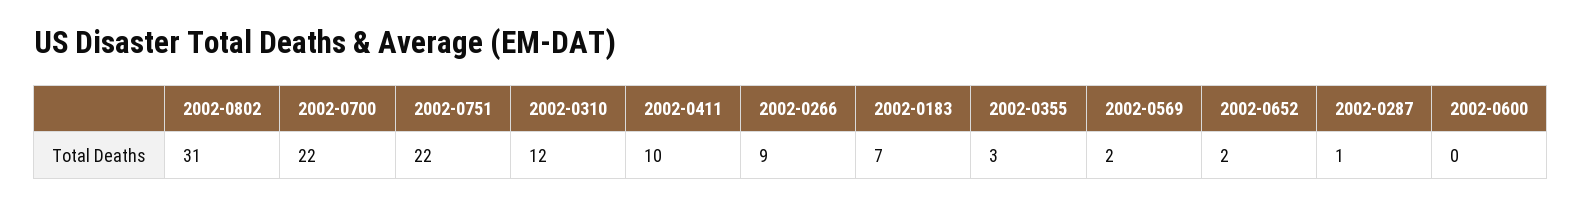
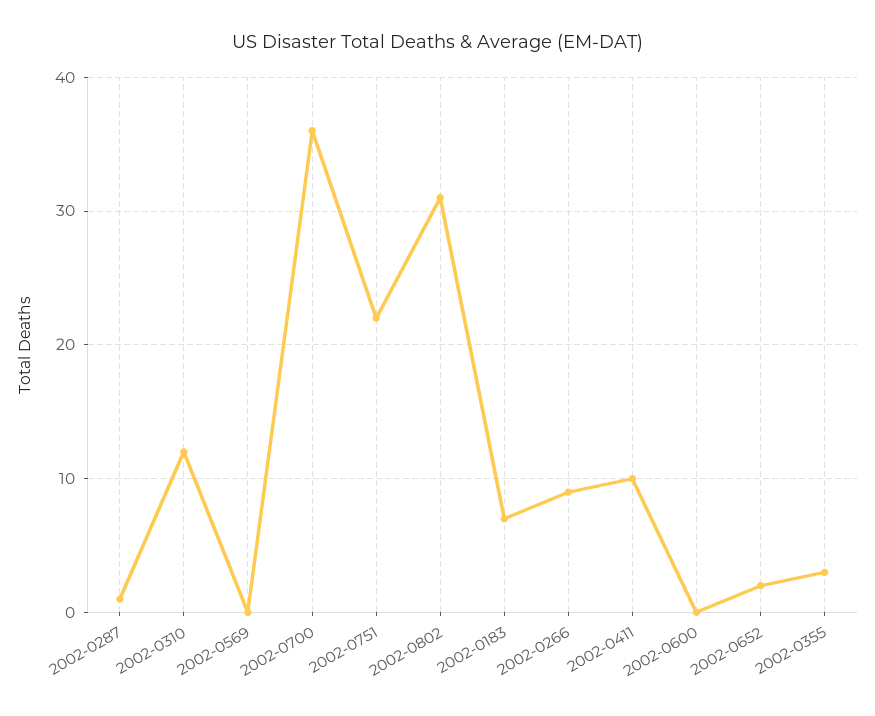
2002-0700: 22 -> 36
2002-0569: 2 -> 0

